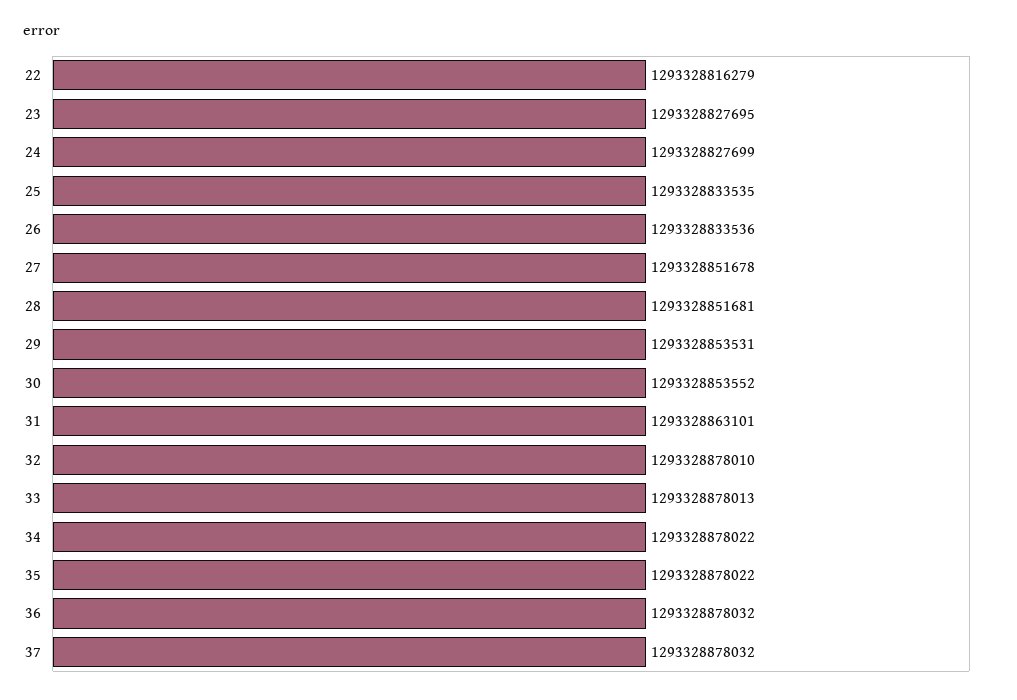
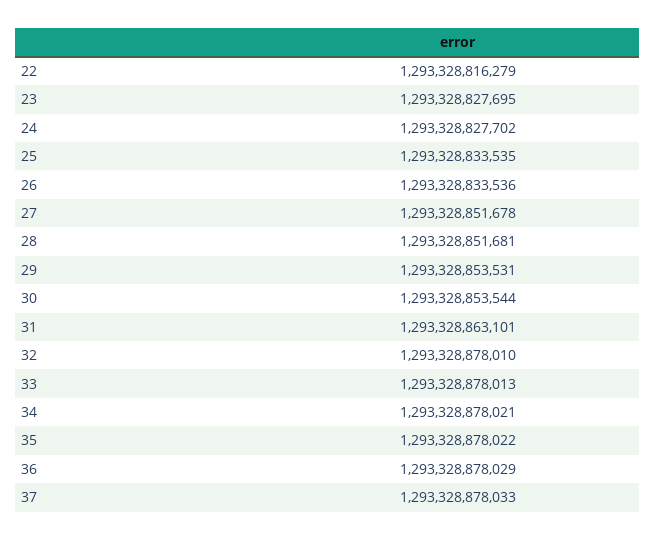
24: 1293328827699 -> 1293328827702
30: 1293328853552 -> 1293328853544
34: 1293328878022 -> 1293328878021
36: 1293328878032 -> 1293328878029
37: 1293328878032 -> 1293328878033

